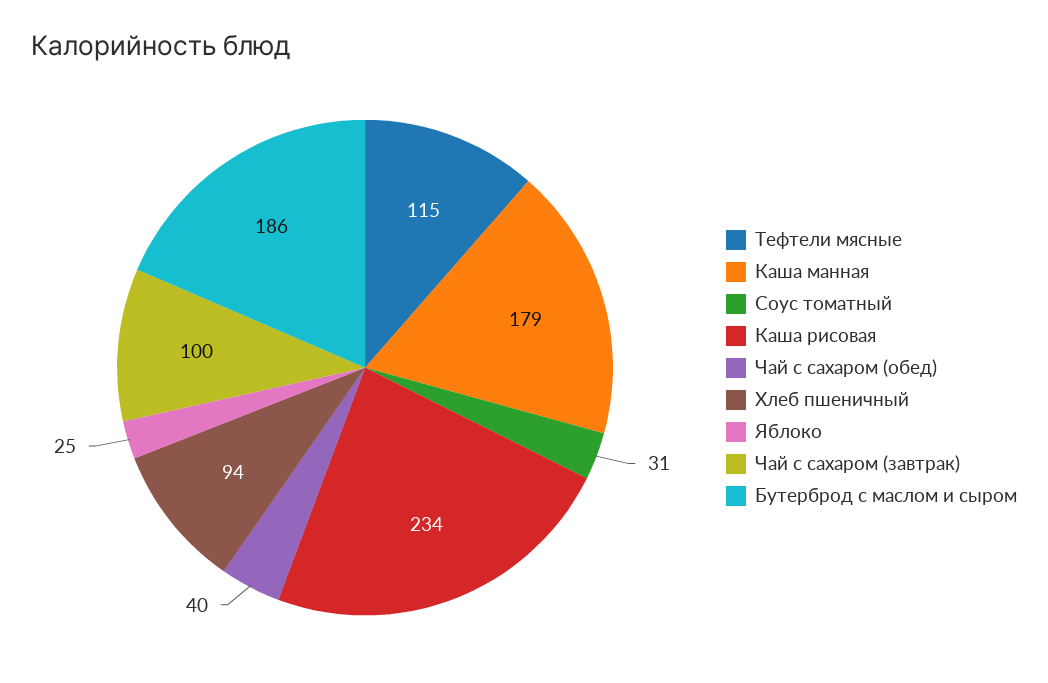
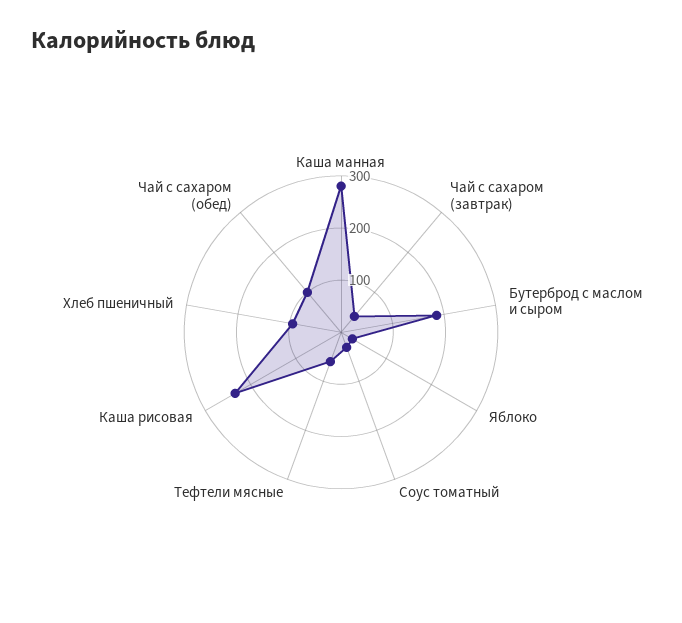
Тефтели мясные: 115 -> 60
Каша манная: 179 -> 280
Чай с сахаром (обед): 40 -> 100
Чай с сахаром (завтрак): 100 -> 40

